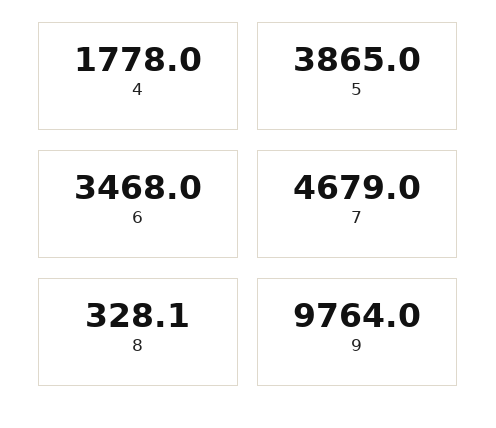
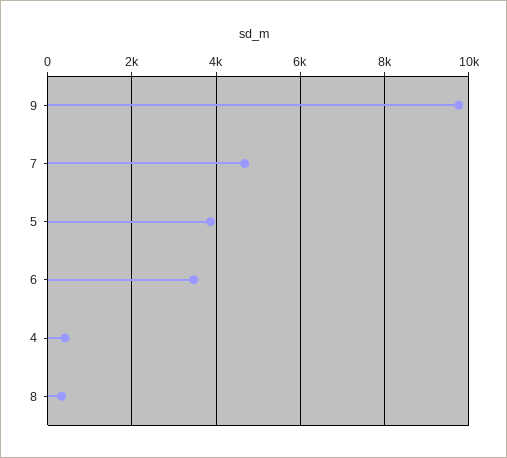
4: 1778 -> 400

